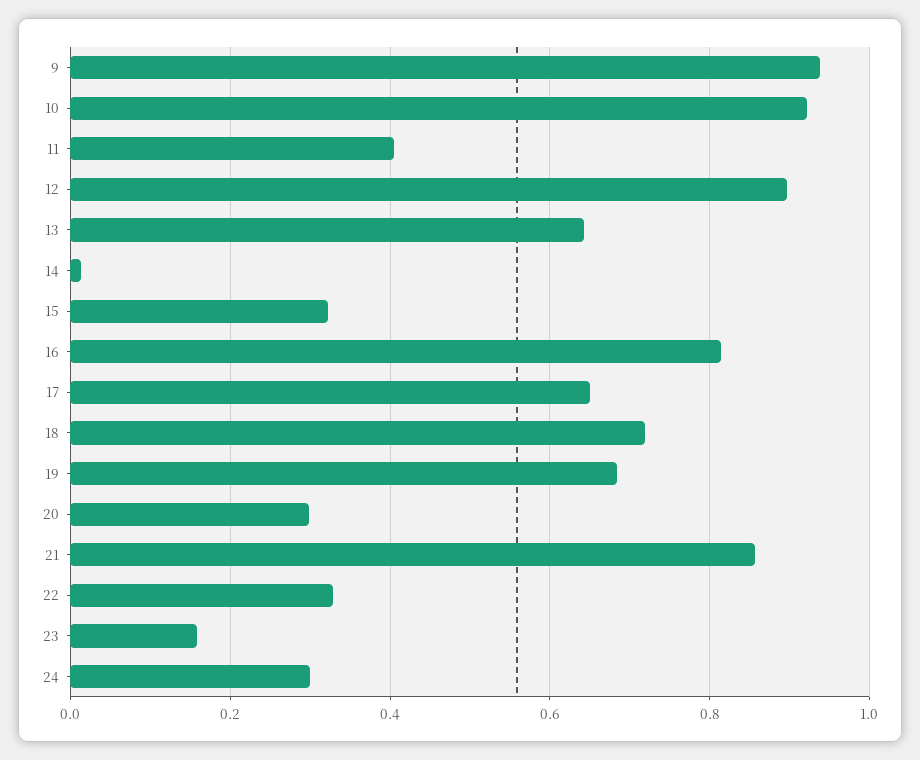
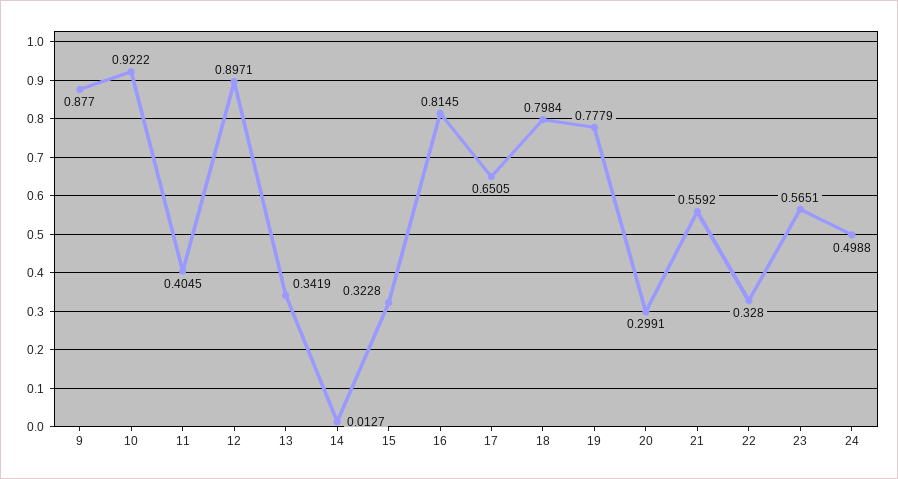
9: 0.94 -> 0.877
13: 0.64 -> 0.3419
18: 0.72 -> 0.7984
19: 0.68 -> 0.7779
21: 0.86 -> 0.5592
23: 0.16 -> 0.5651
24: 0.3 -> 0.4988

